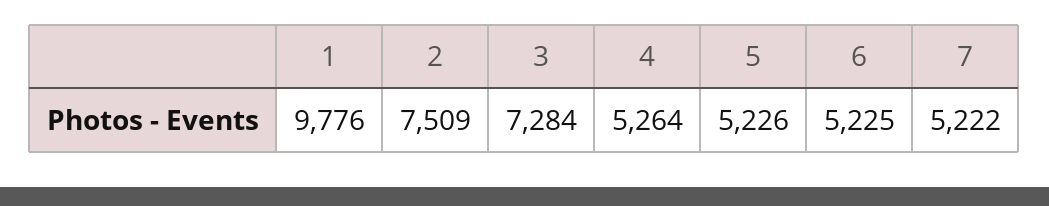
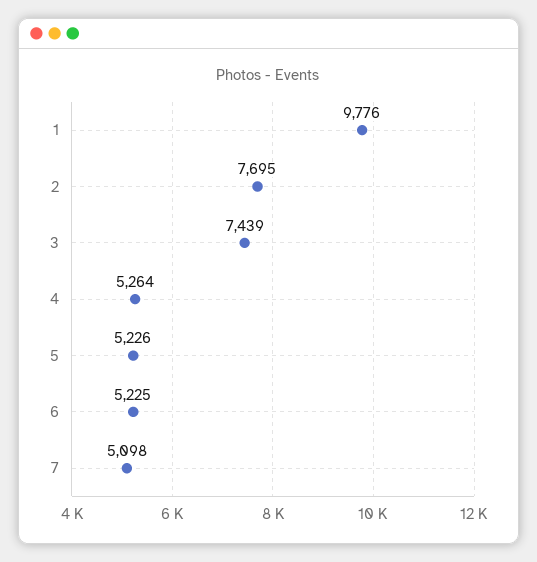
2: 7509 -> 7695
3: 7284 -> 7439
7: 5222 -> 5098

